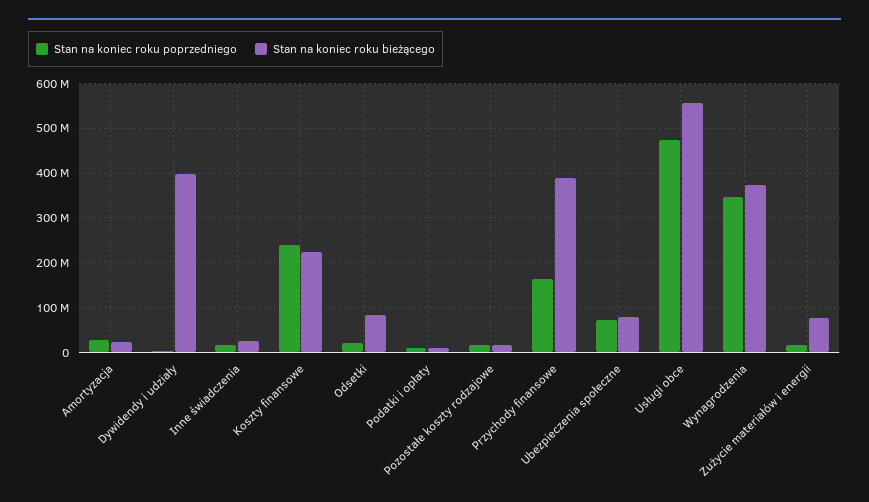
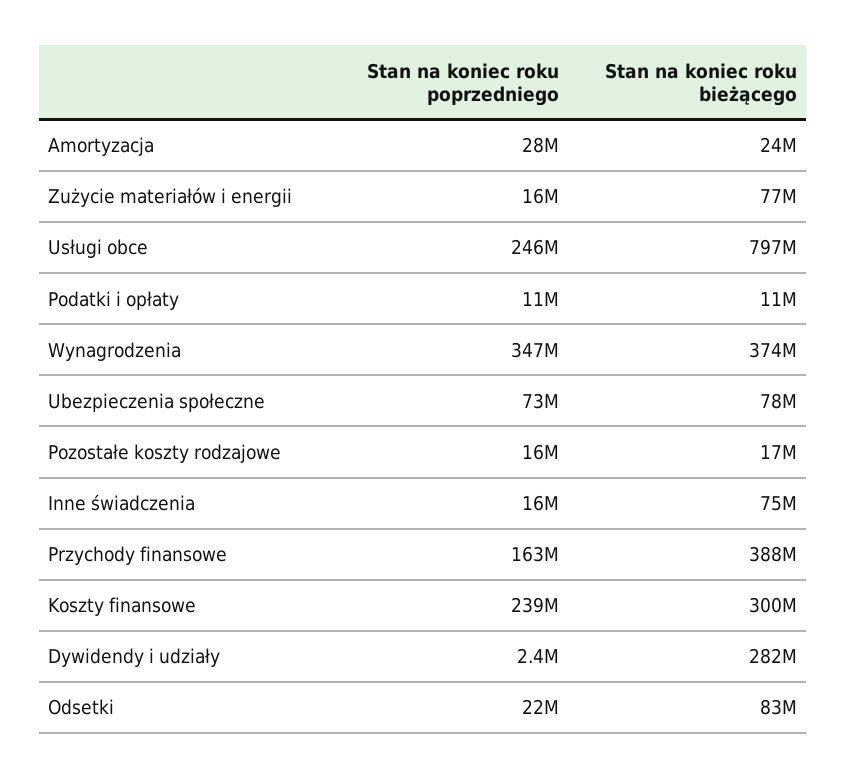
Stan na koniec roku bieżącego, Dywidendy i udziały: 400000000 -> 282000000
Stan na koniec roku bieżącego, Inne świadczenia: 20000000 -> 75000000
Stan na koniec roku bieżącego, Koszty finansowe: 220000000 -> 300000000
Stan na koniec roku poprzedniego, Usługi obce: 480000000 -> 246000000
Stan na koniec roku bieżącego, Usługi obce: 560000000 -> 797000000

